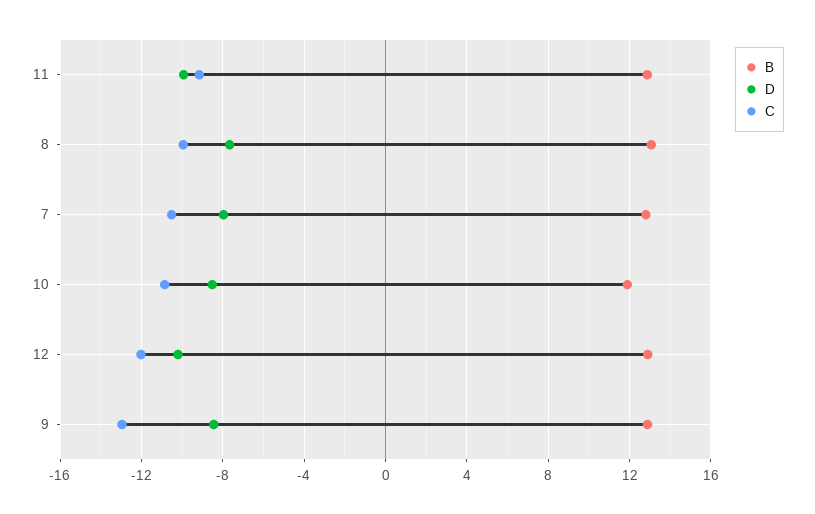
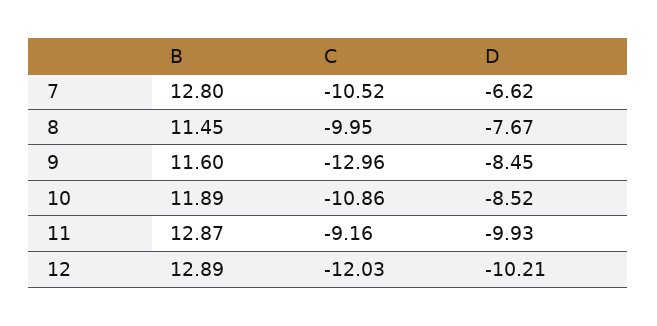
B, 8: 13 -> 11.45
D, 7: -8 -> -6.62
B, 9: 13 -> 11.6

